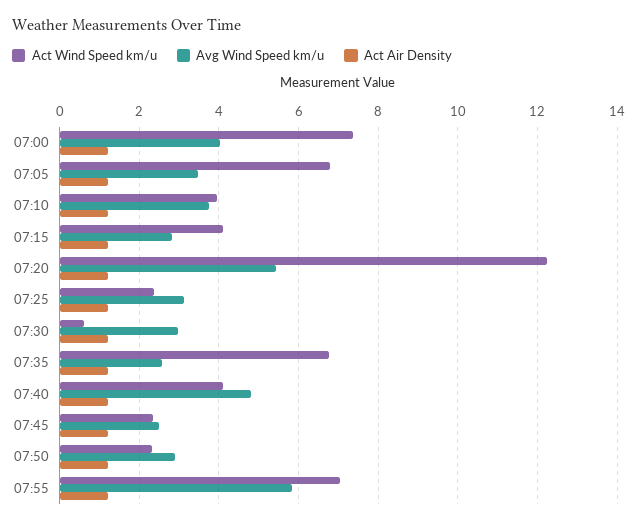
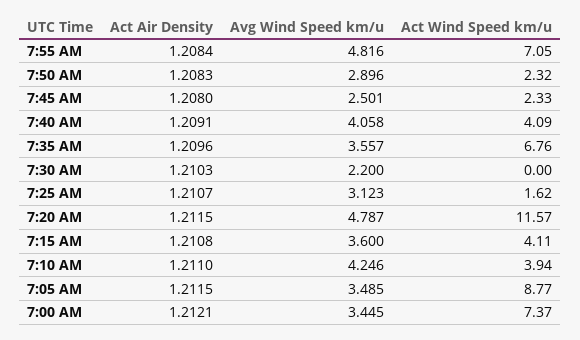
Avg Wind Speed km/u, 07:00: 4 -> 3.445
Act Wind Speed km/u, 07:05: 6.8 -> 8.77
Avg Wind Speed km/u, 07:10: 3.8 -> 4.246
Avg Wind Speed km/u, 07:15: 2.8 -> 3.6
Act Wind Speed km/u, 07:20: 12.2 -> 11.57
Avg Wind Speed km/u, 07:20: 5.4 -> 4.787
Act Wind Speed km/u, 07:25: 2.4 -> 1.62
Act Wind Speed km/u, 07:30: 0.6 -> 0
Avg Wind Speed km/u, 07:30: 3 -> 2.2
Avg Wind Speed km/u, 07:35: 2.6 -> 3.557
Avg Wind Speed km/u, 07:40: 4.8 -> 4.058
Avg Wind Speed km/u, 07:55: 5.8 -> 4.816

